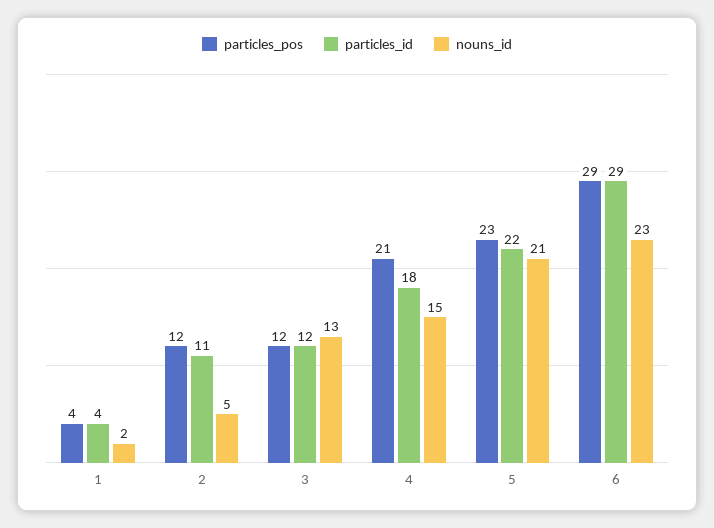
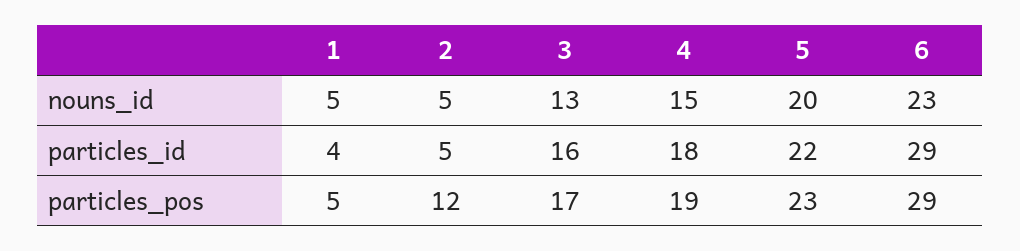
particles_pos, 1: 4 -> 5
nouns_id, 1: 2 -> 5
particles_id, 2: 11 -> 5
particles_pos, 3: 12 -> 17
particles_id, 3: 12 -> 16
particles_pos, 4: 21 -> 19
nouns_id, 5: 21 -> 20

